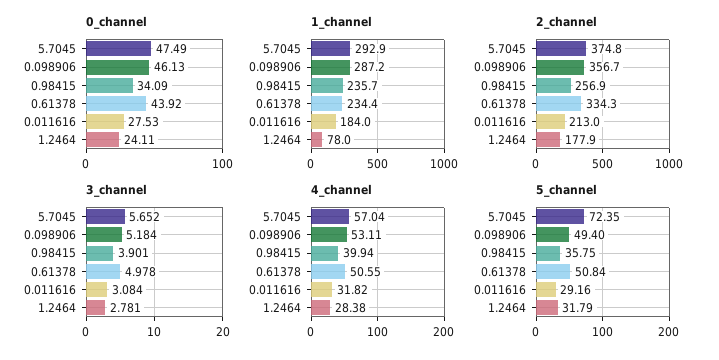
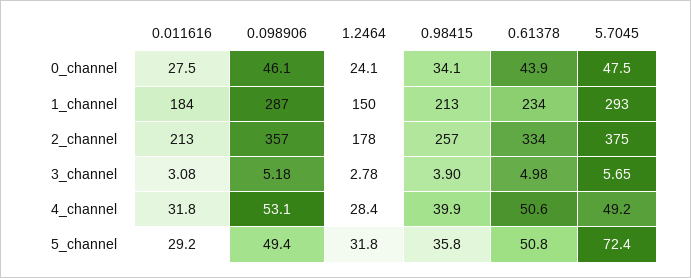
1_channel, 0.98415: 235.7 -> 213
1_channel, 1.2464: 78 -> 150
4_channel, 5.7045: 57.04 -> 49.2

